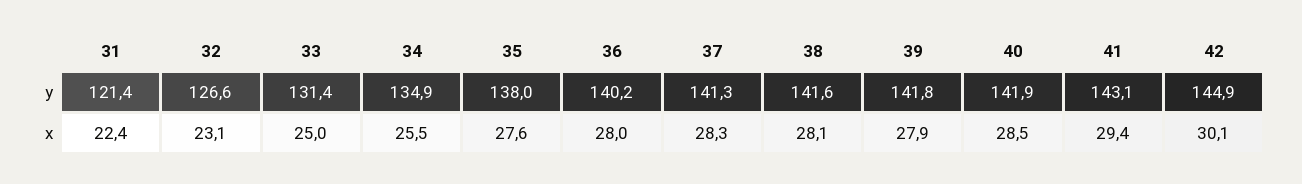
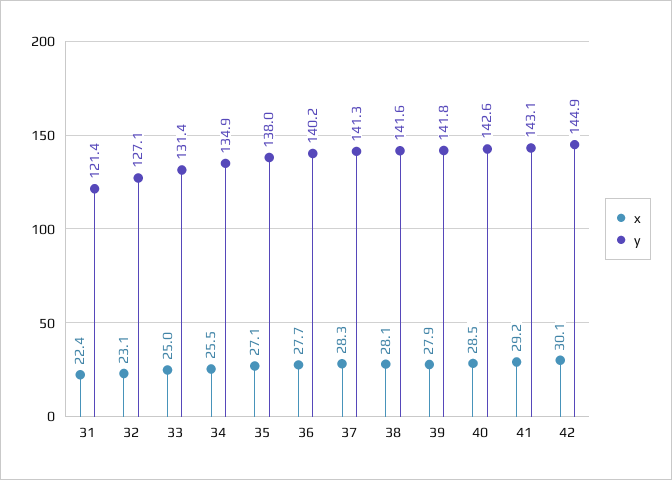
y, 32: 126.6 -> 127.1
y, 40: 141.9 -> 142.6
x, 35: 27.6 -> 27.1
x, 36: 28 -> 27.7
x, 41: 29.4 -> 29.2

